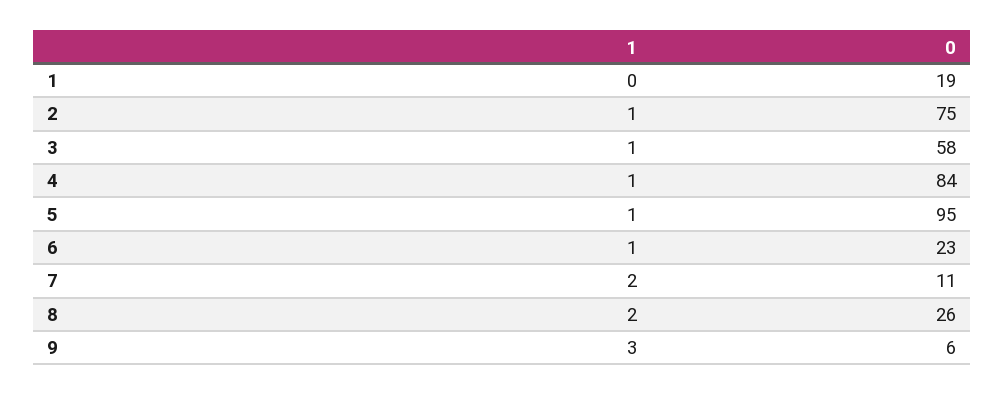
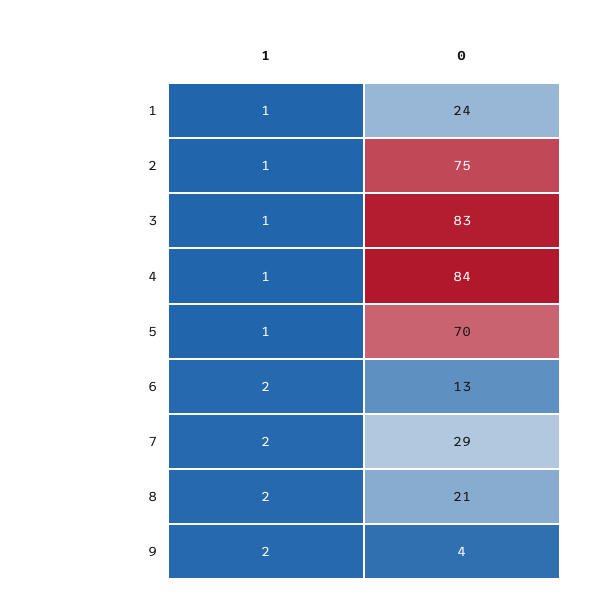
1, 1: 0 -> 1
0, 1: 19 -> 24
0, 3: 58 -> 83
0, 5: 95 -> 70
1, 6: 1 -> 2
0, 6: 23 -> 13
0, 7: 11 -> 29
0, 8: 26 -> 21
1, 9: 3 -> 2
0, 9: 6 -> 4

